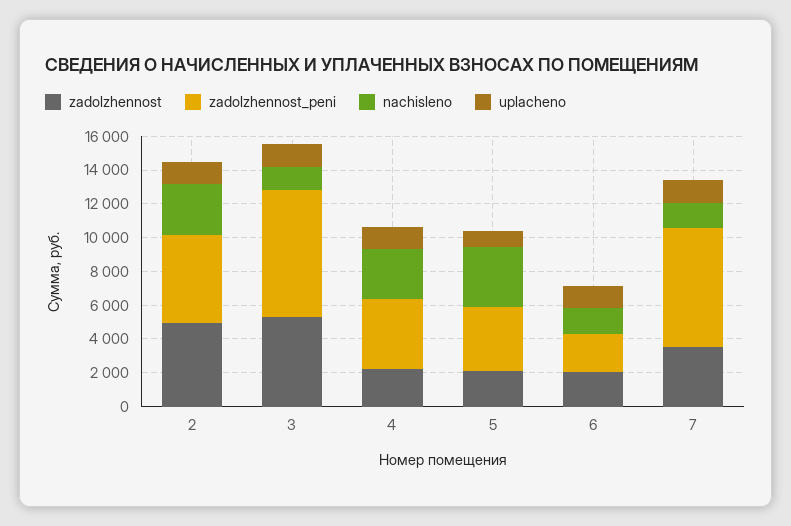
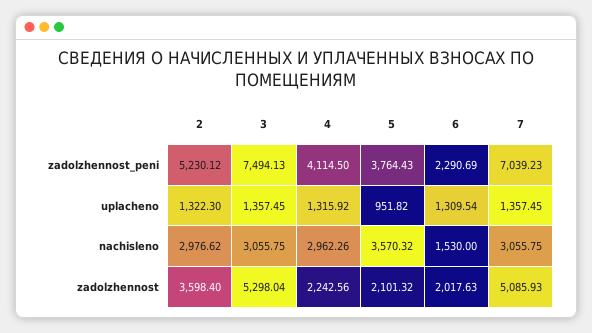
zadolzhennost, 2: 5000 -> 3598.4
nachisleno, 3: 1500 -> 3055.75
zadolzhennost, 7: 3500 -> 5085.93
nachisleno, 7: 1500 -> 3055.75

